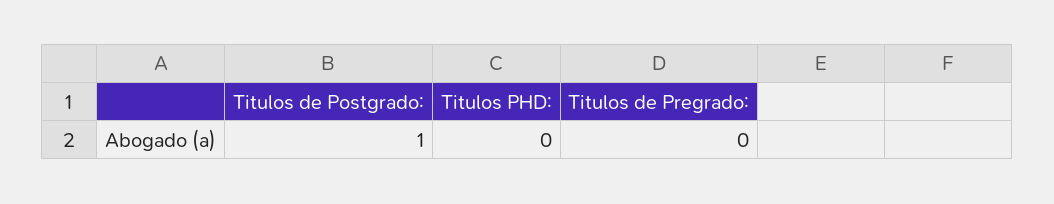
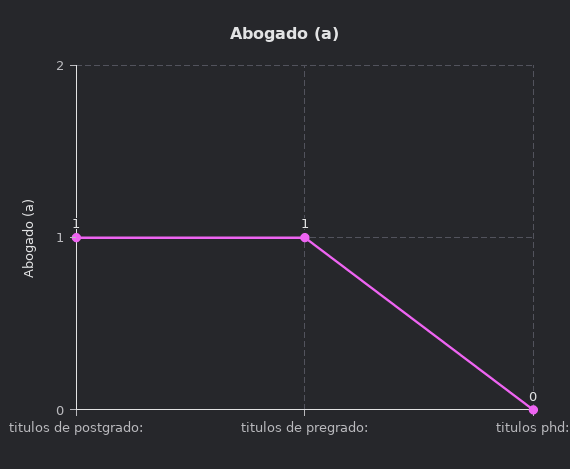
Titulos de Pregrado:: 0 -> 1

